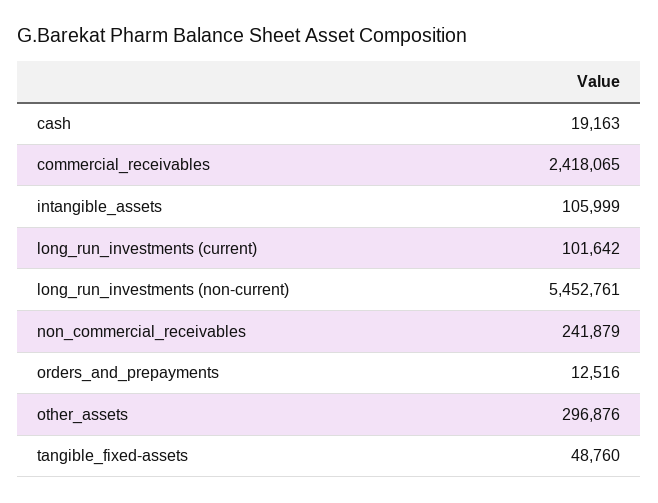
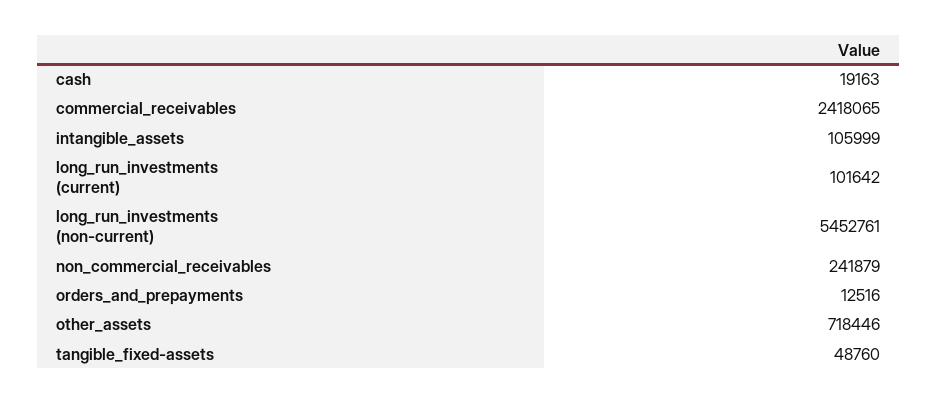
other_assets: 296876 -> 718446

